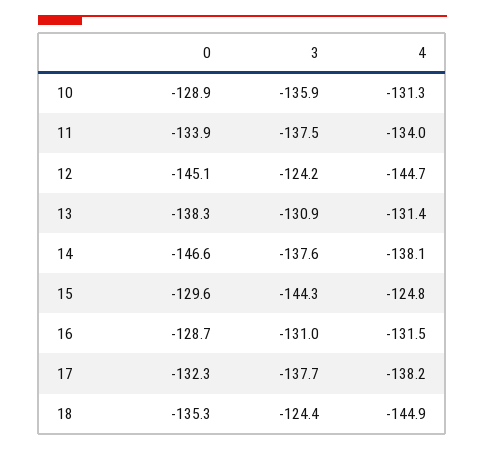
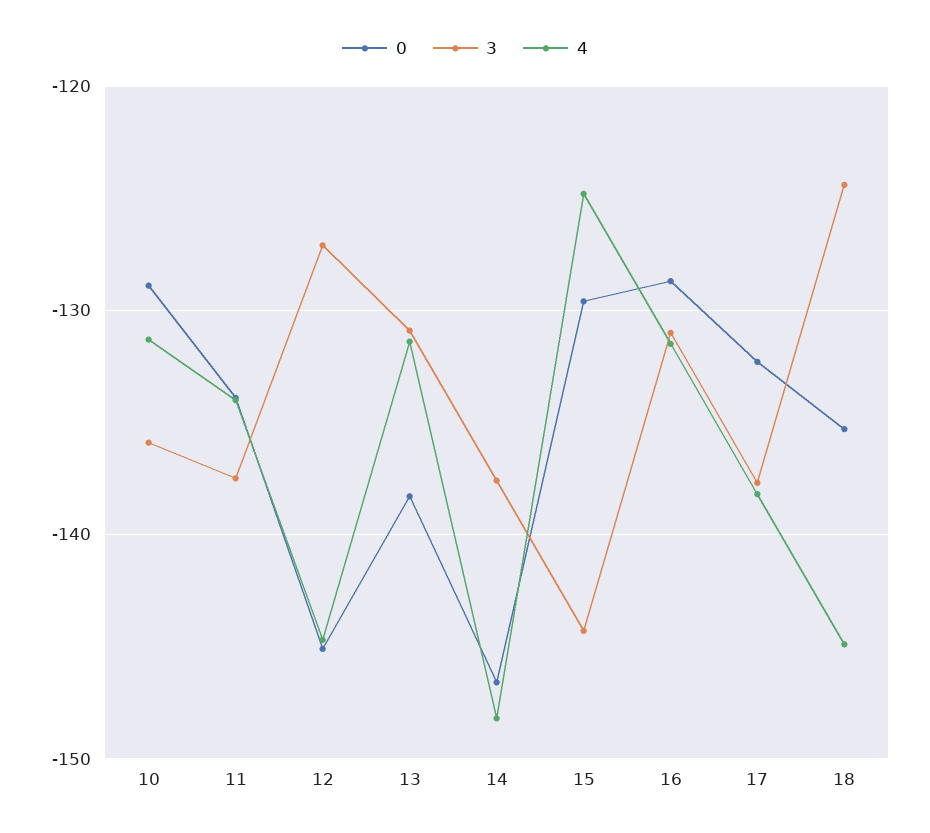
3, 12: -124.2 -> -127
4, 14: -138.1 -> -148

